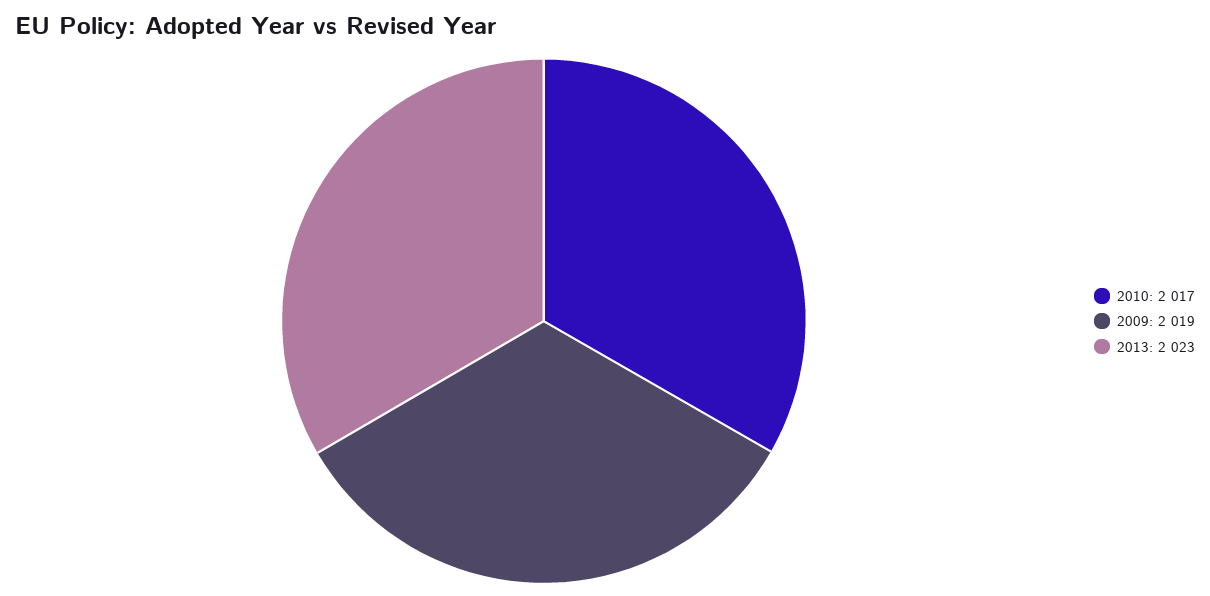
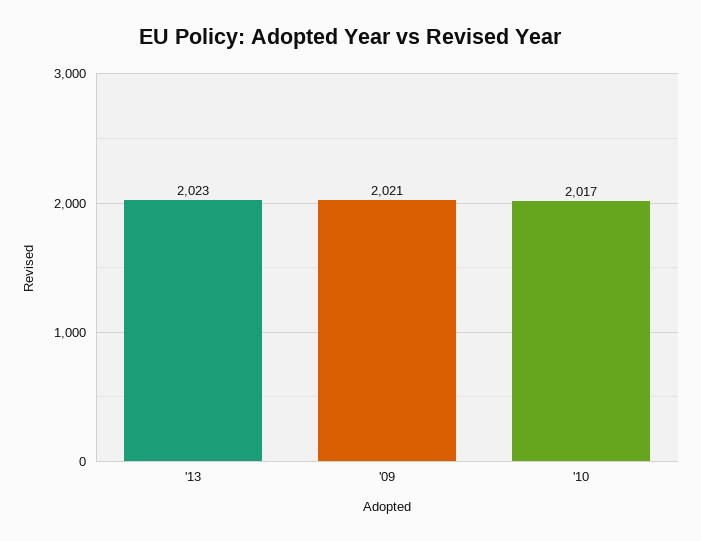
2009: 2019 -> 2021

